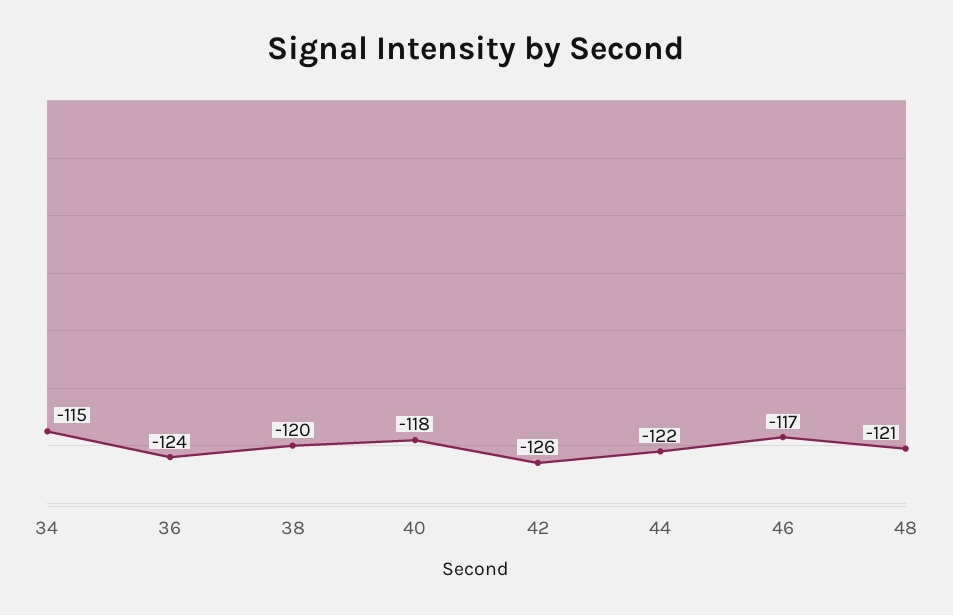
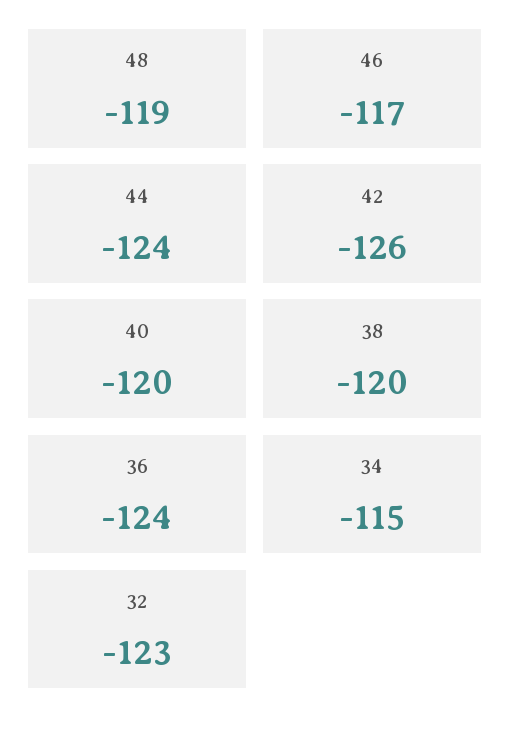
40: -118 -> -120
44: -122 -> -124
48: -121 -> -119
32: none -> -123

